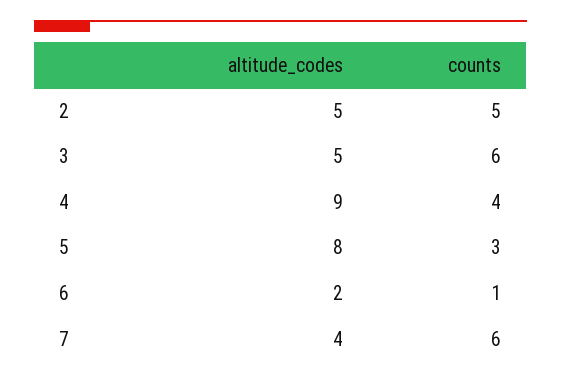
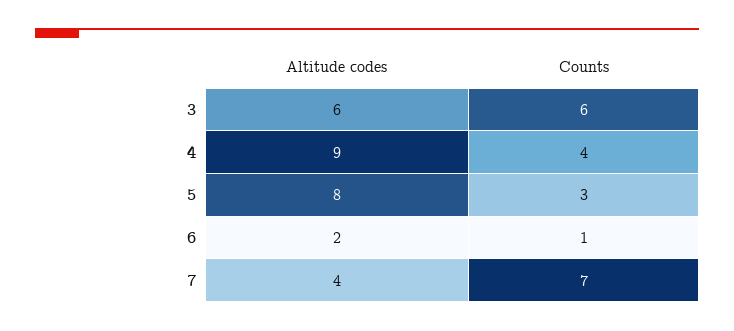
altitude_codes, 2: 5 -> none
counts, 2: 5 -> none
altitude_codes, 3: 5 -> 6
counts, 7: 6 -> 7

